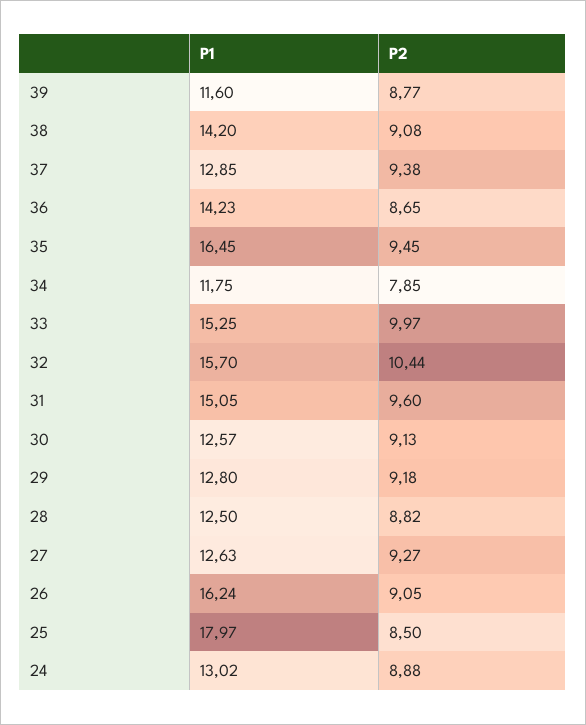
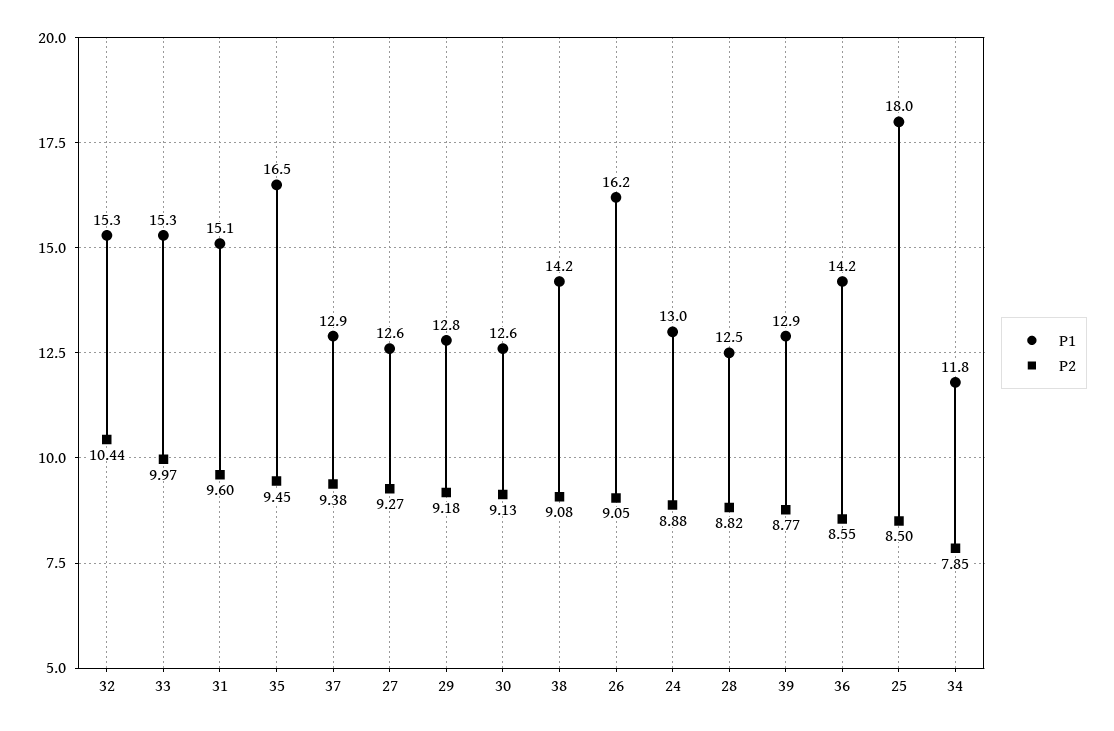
P1, 39: 11.6 -> 12.9
P2, 36: 8.65 -> 8.55
P1, 32: 15.7 -> 15.3

